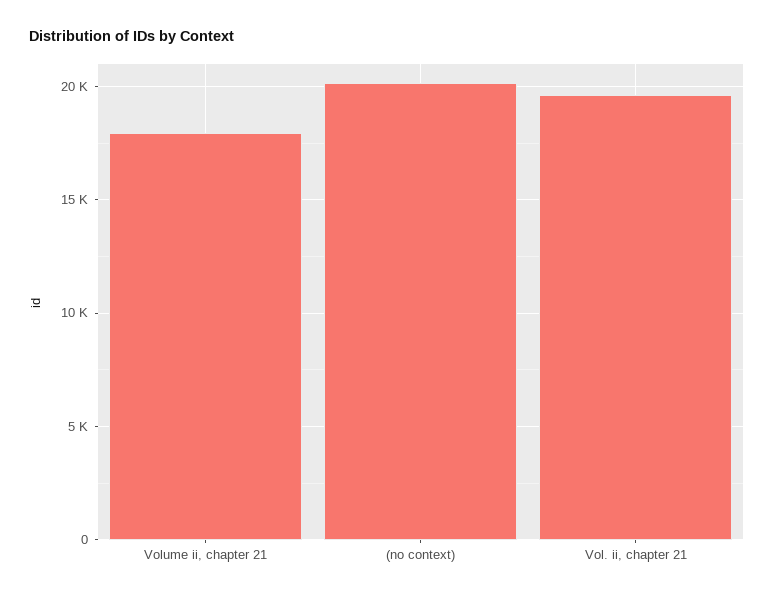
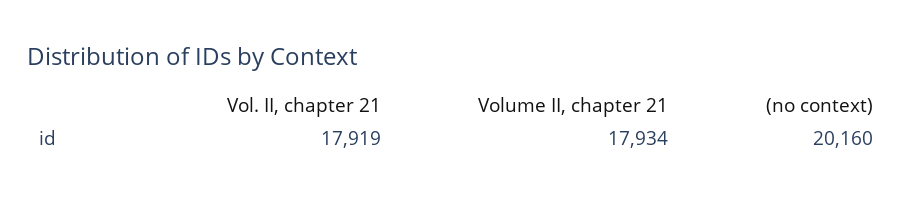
Vol. ii, chapter 21: 19500 -> 17919

